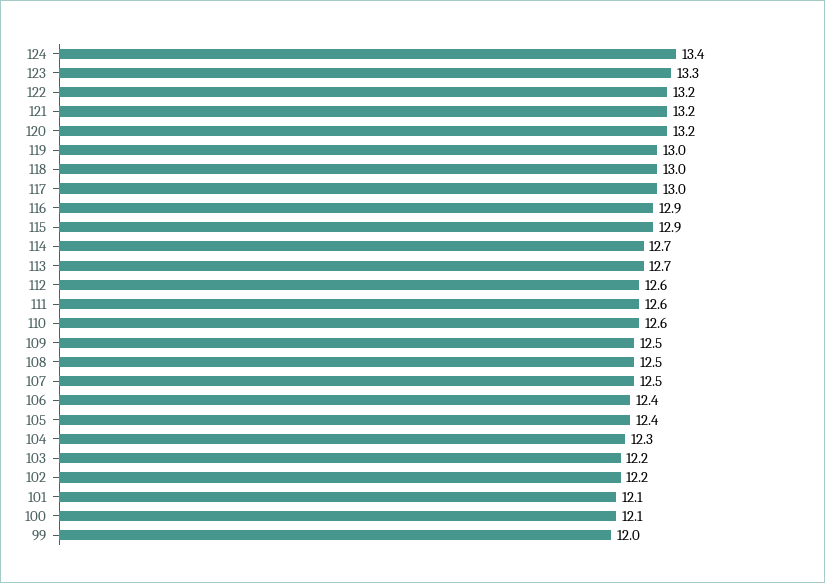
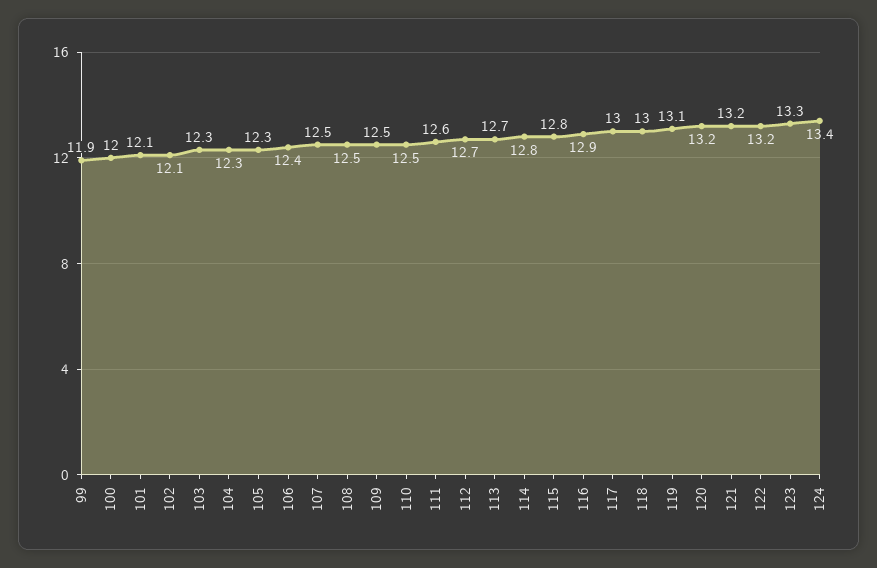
119: 13 -> 13.1
115: 12.9 -> 12.8
114: 12.7 -> 12.8
112: 12.6 -> 12.7
110: 12.6 -> 12.5
105: 12.4 -> 12.3
103: 12.2 -> 12.3
102: 12.2 -> 12.1
100: 12.1 -> 12
99: 12 -> 11.9

